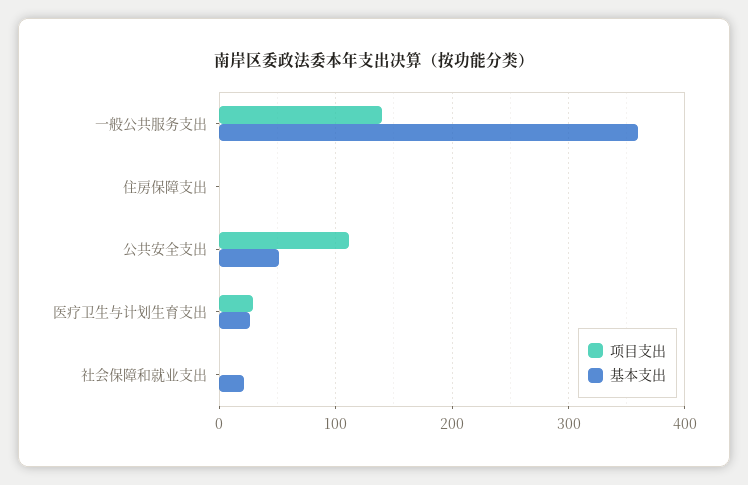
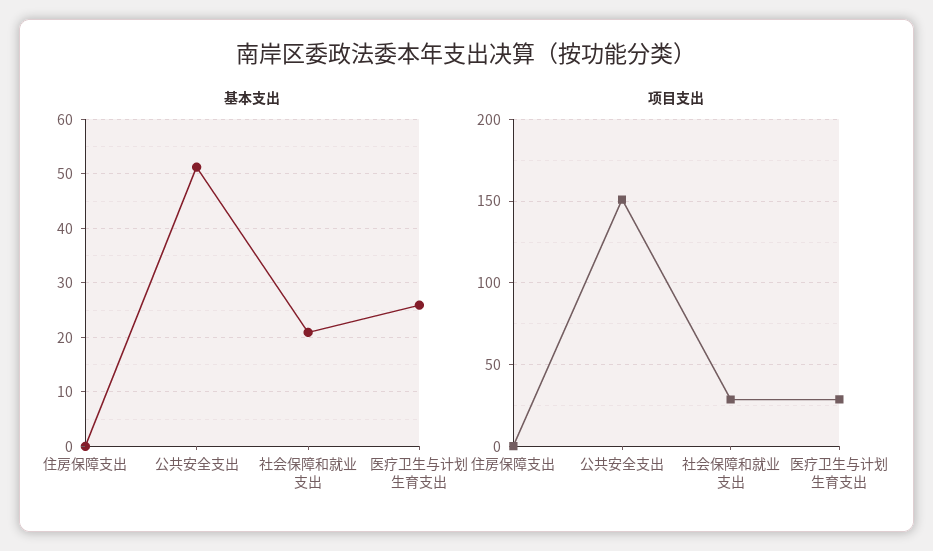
项目支出, 一般公共服务支出: 140 -> none
基本支出, 一般公共服务支出: 360 -> none
项目支出, 公共安全支出: 110 -> 150
项目支出, 社会保障和就业支出: 0 -> 30

